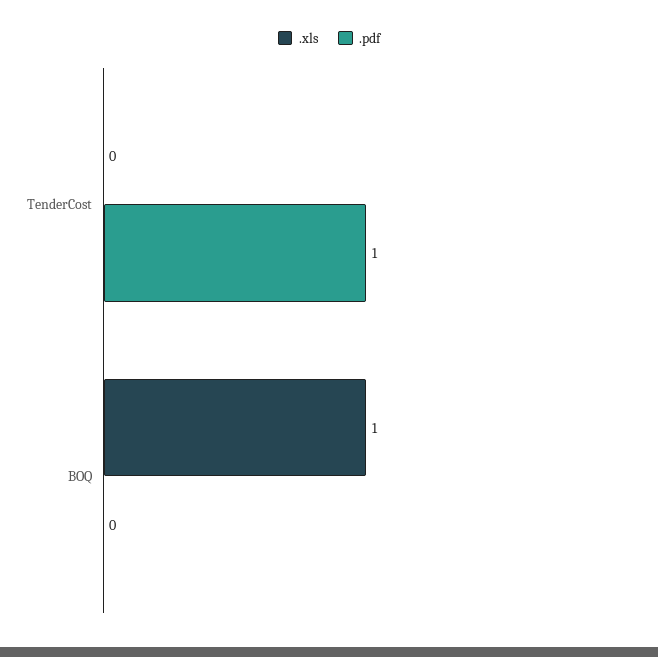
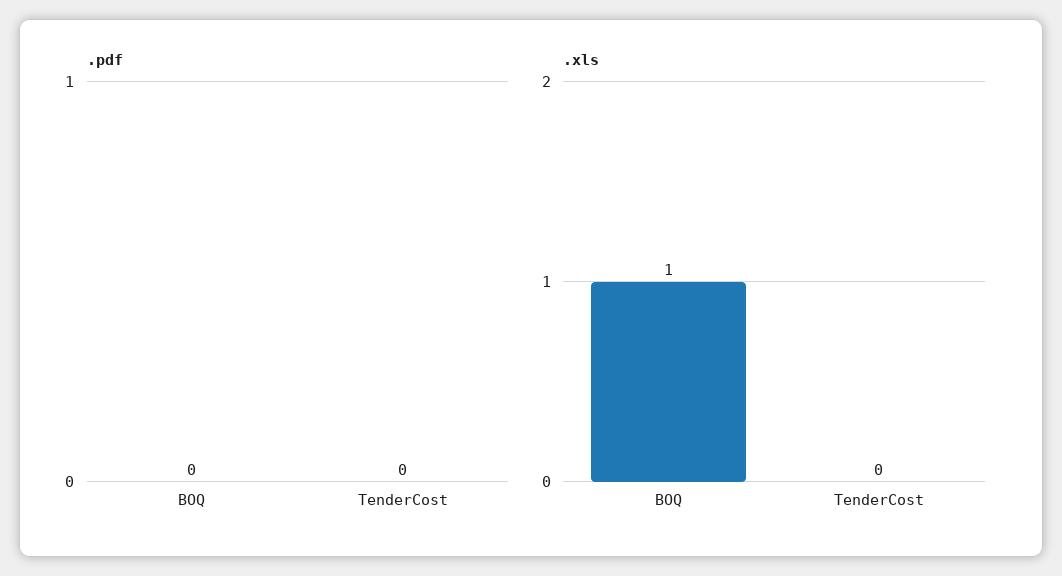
.pdf, TenderCost: 1 -> 0

